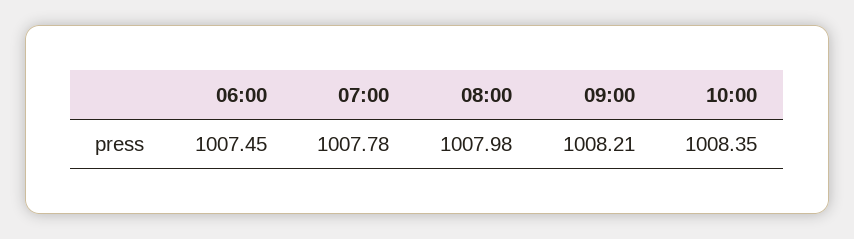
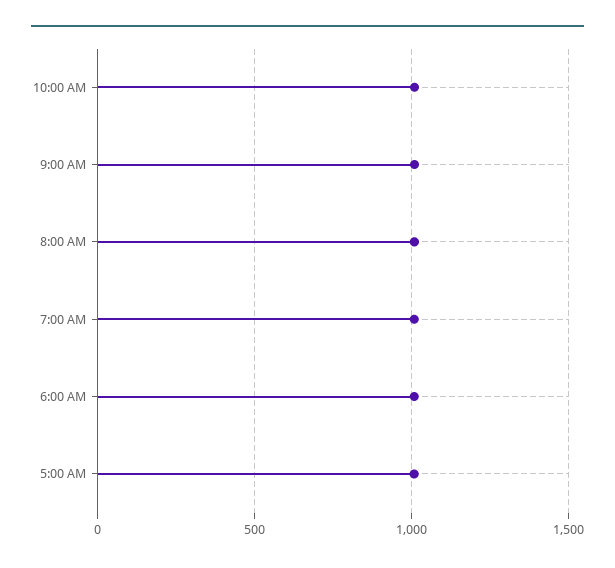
5:00 AM: none -> 1000

